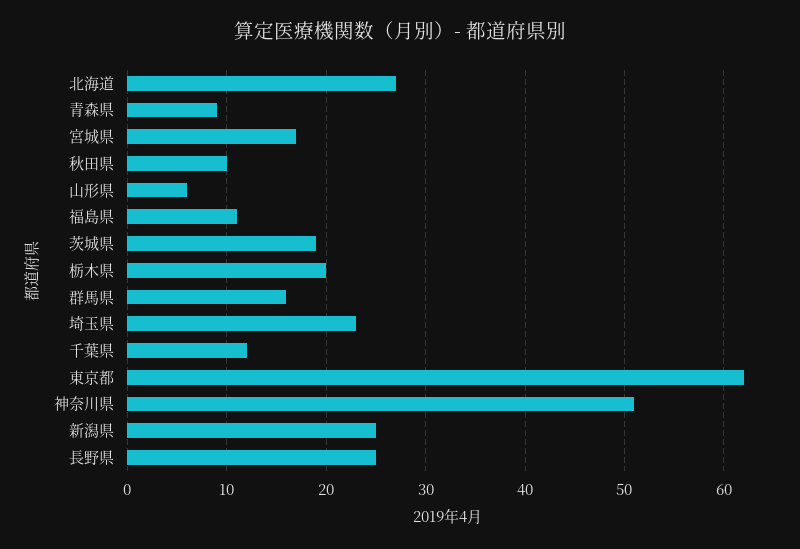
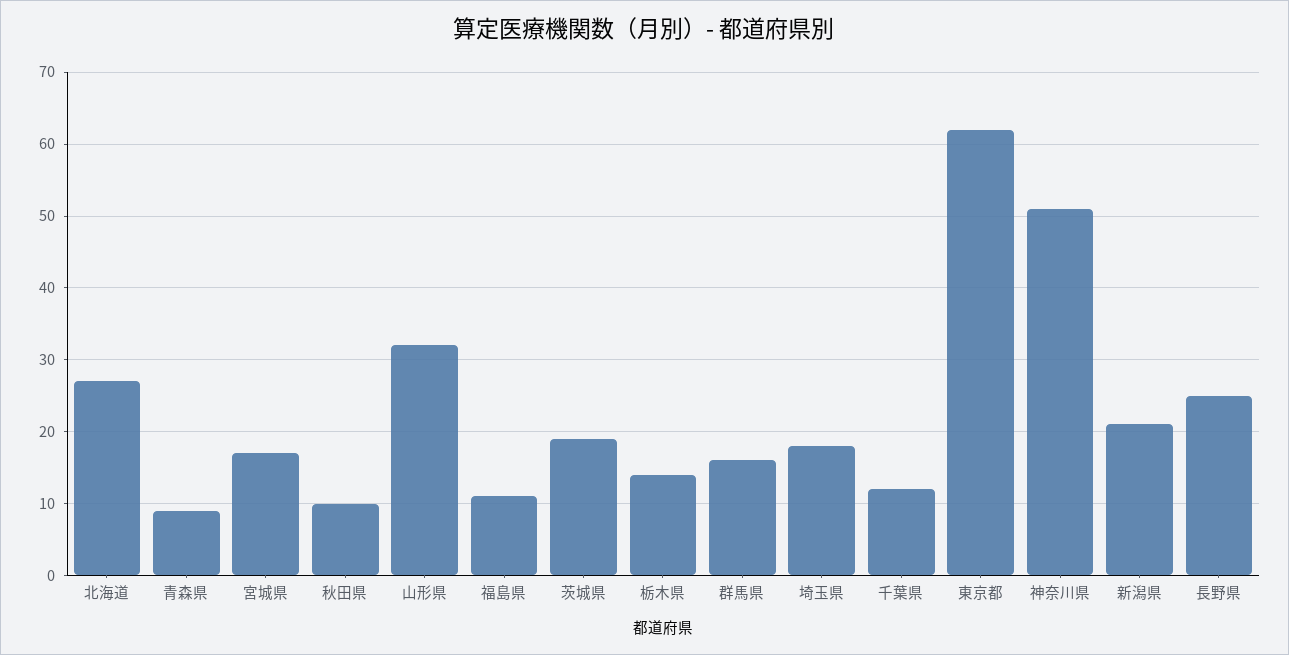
山形県: 6 -> 32
栃木県: 20 -> 14
埼玉県: 23 -> 18
新潟県: 25 -> 21

